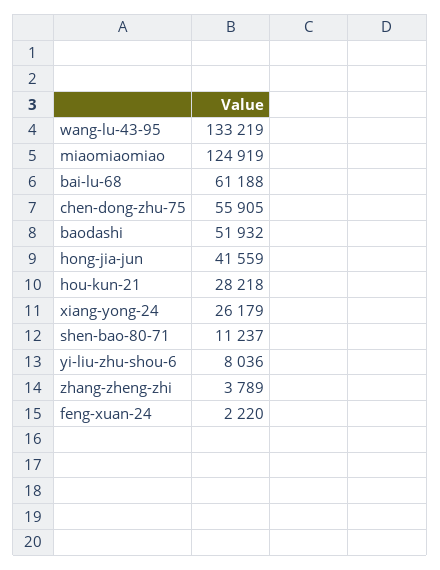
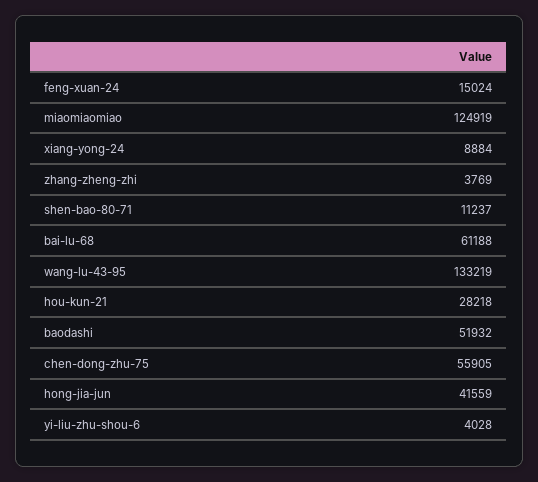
xiang-yong-24: 26179 -> 8884
yi-liu-zhu-shou-6: 8036 -> 4028
zhang-zheng-zhi: 3789 -> 3769
feng-xuan-24: 2220 -> 15024

